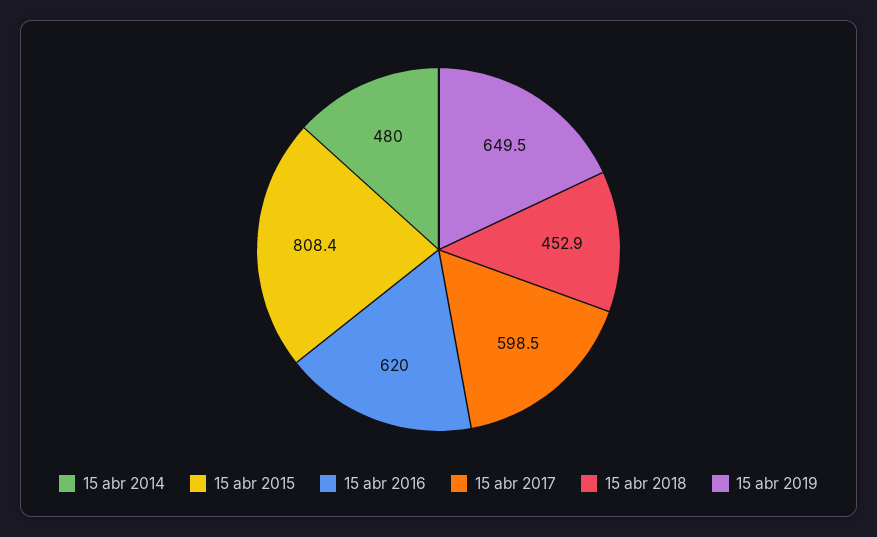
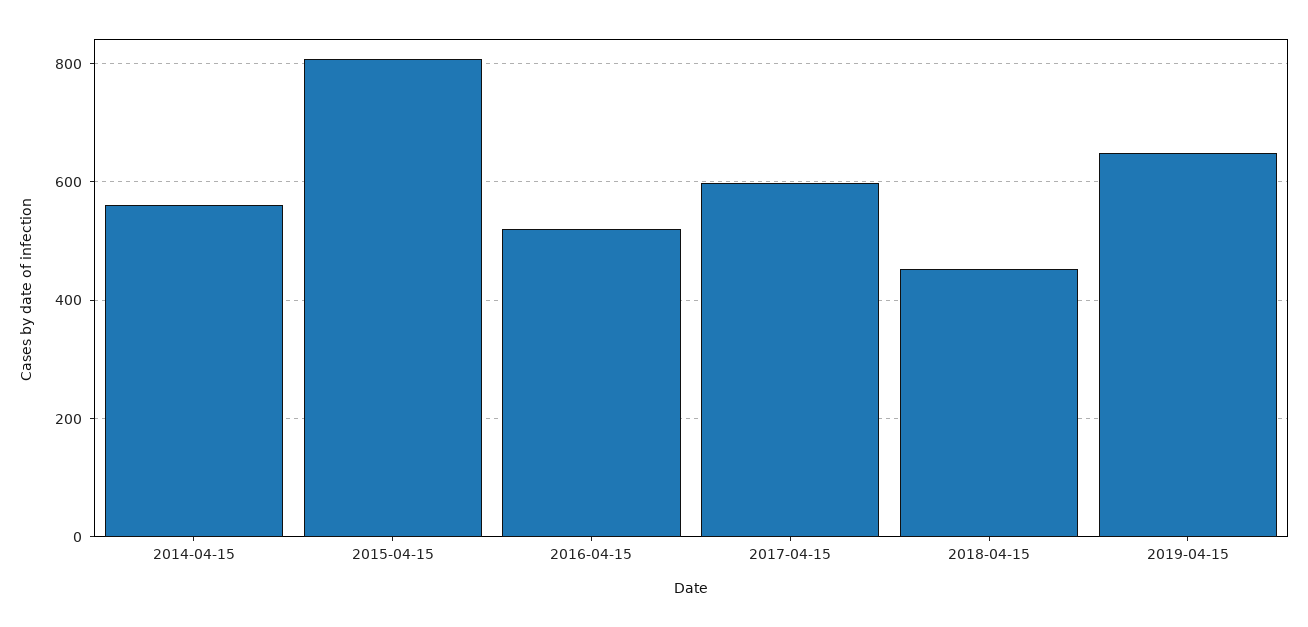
15 abr 2014: 480 -> 560
15 abr 2016: 620 -> 520

